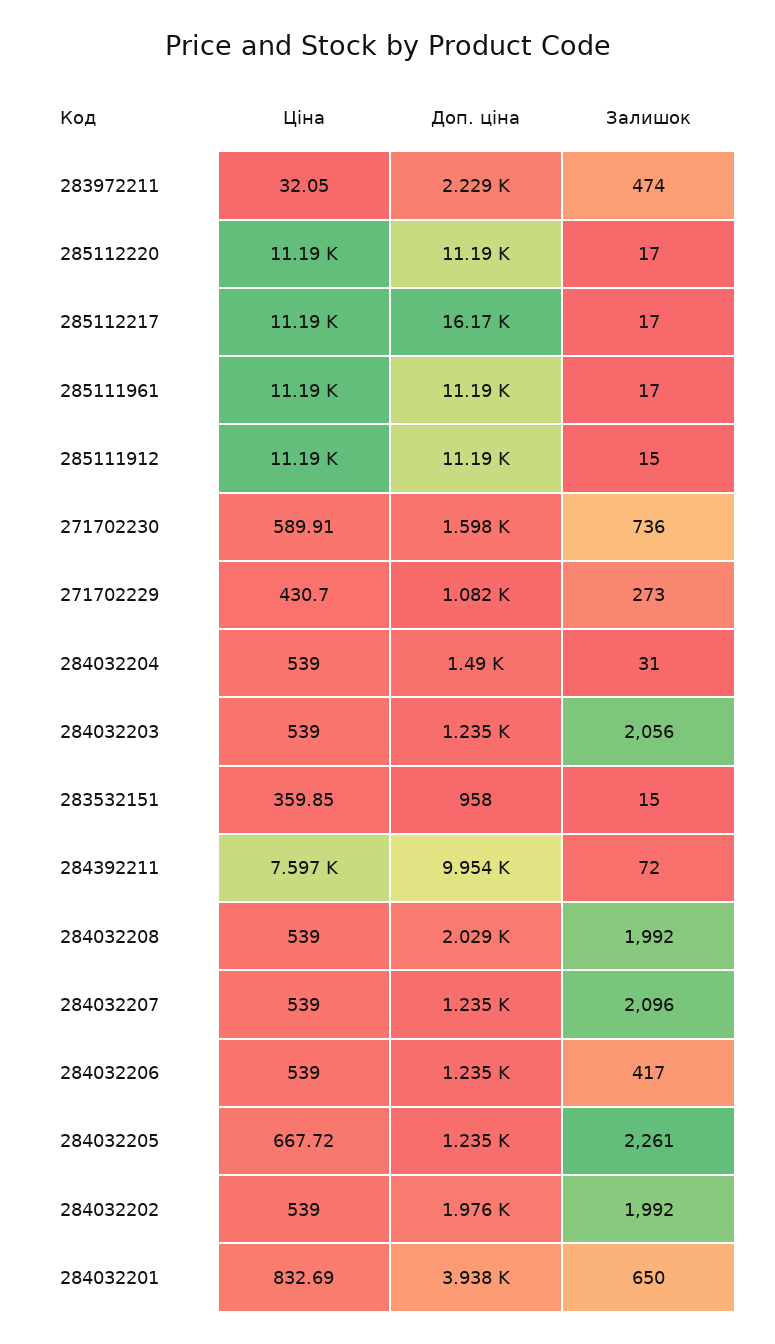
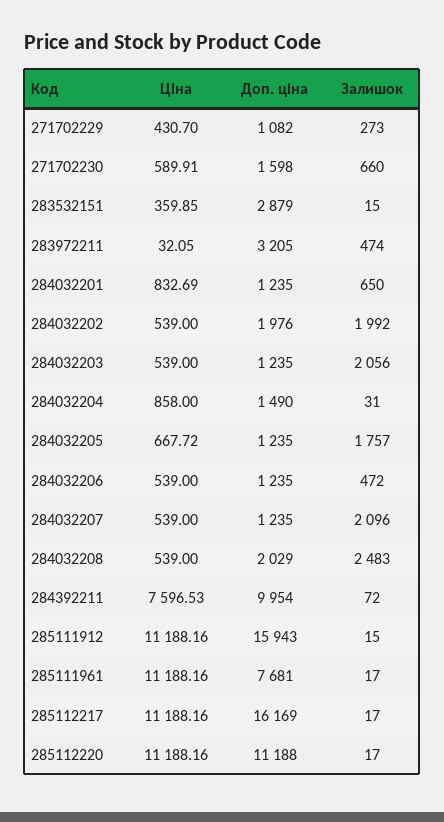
Доп. ціна, 283972211: 2229 -> 3205
Доп. ціна, 285111961: 11190 -> 7681
Доп. ціна, 285111912: 11190 -> 15943
Залишок, 271702230: 736 -> 660
Ціна, 284032204: 539 -> 858
Доп. ціна, 283532151: 958 -> 2879
Залишок, 284032208: 1992 -> 2483
Залишок, 284032206: 417 -> 472
Залишок, 284032205: 2261 -> 1757
Доп. ціна, 284032201: 3938 -> 1235

